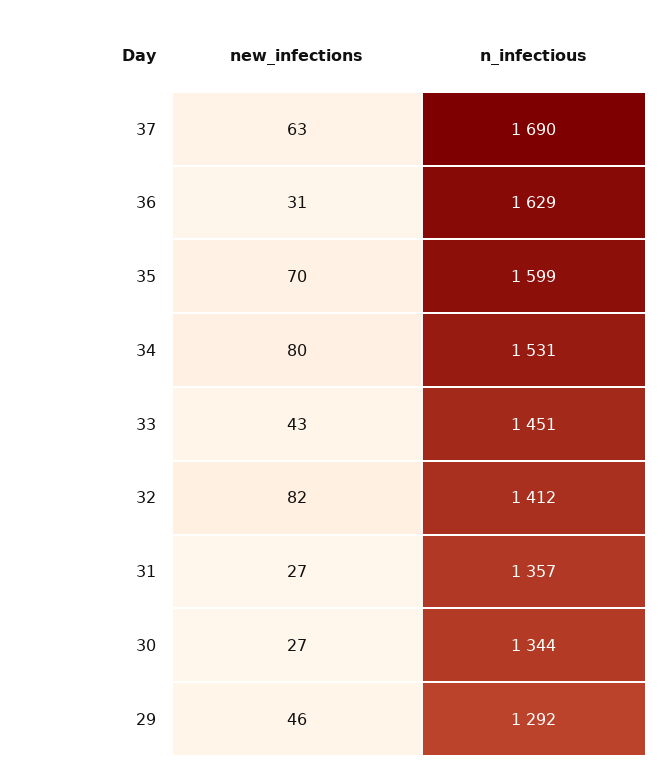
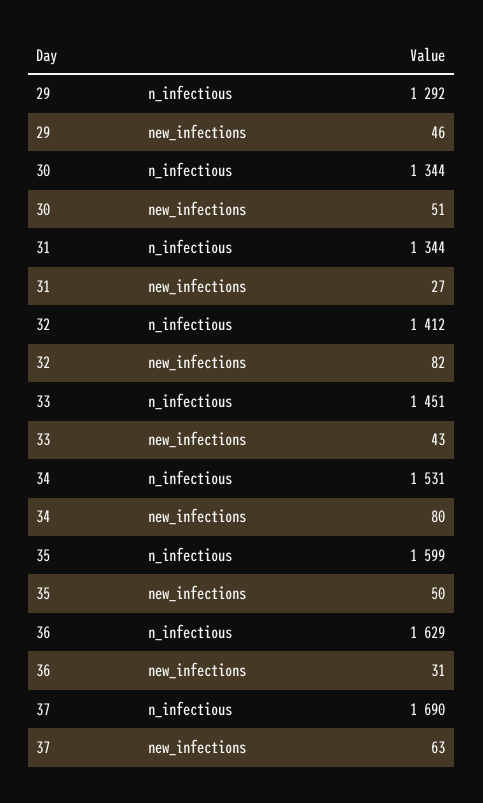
new_infections, 35: 70 -> 50
n_infectious, 31: 1357 -> 1344
new_infections, 30: 27 -> 51

